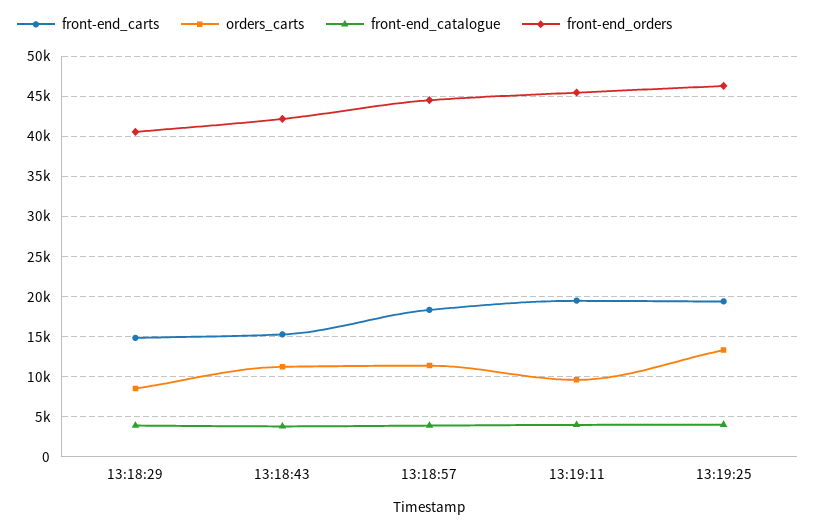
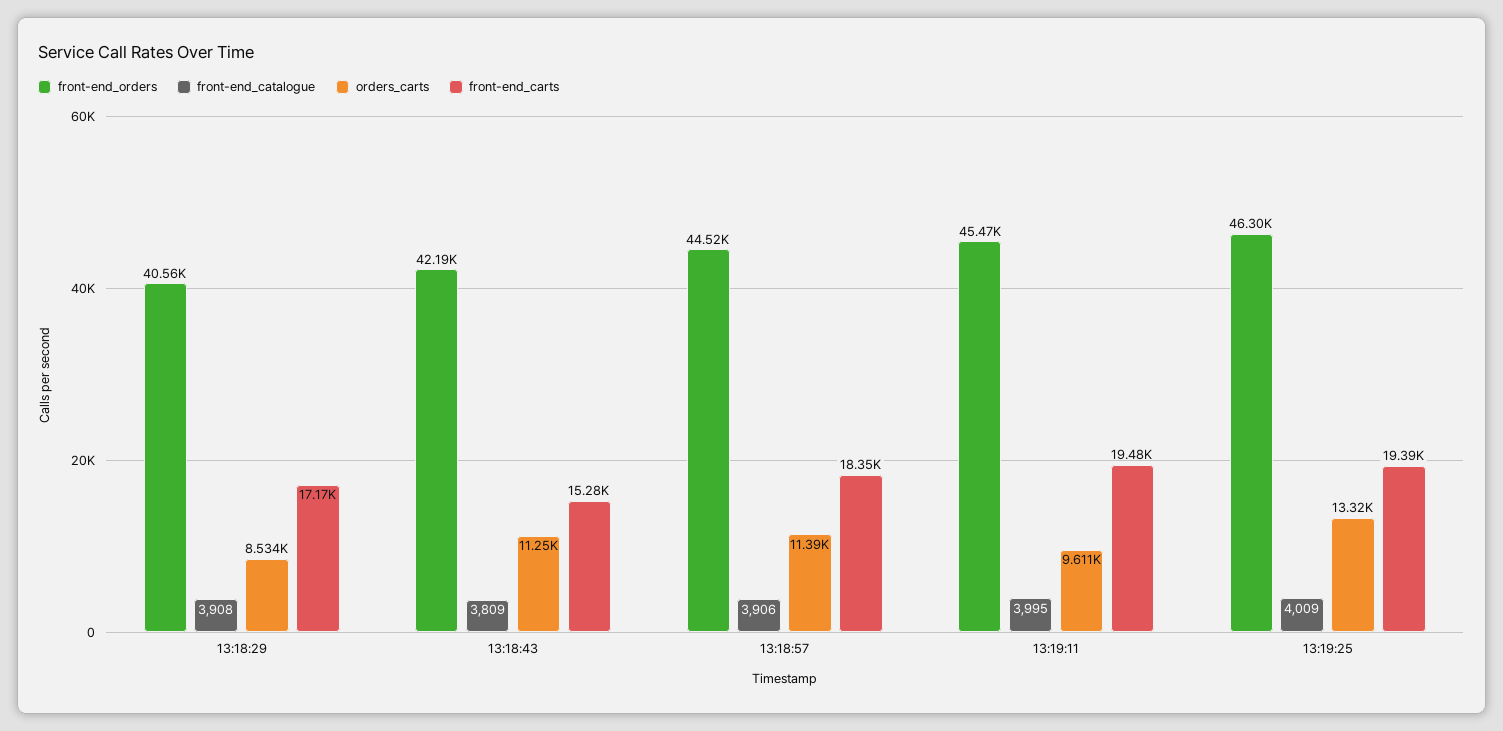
front-end_carts, 13:18:29: 15000 -> 17170

